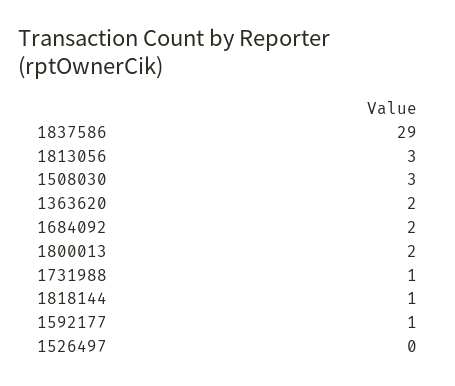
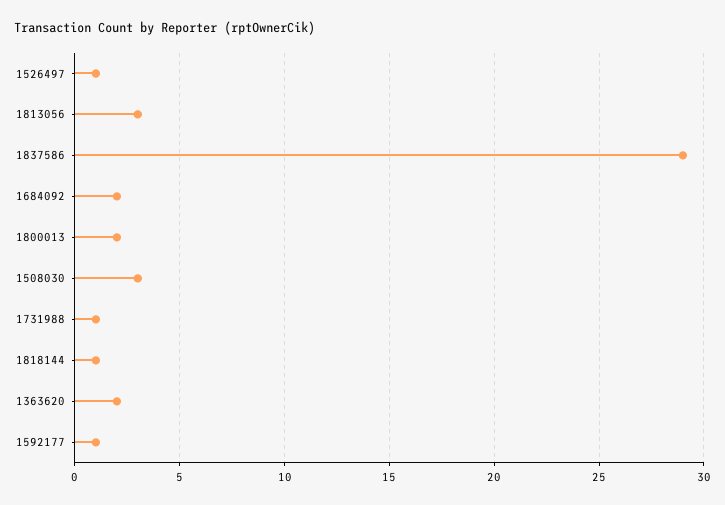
1526497: 0 -> 1

